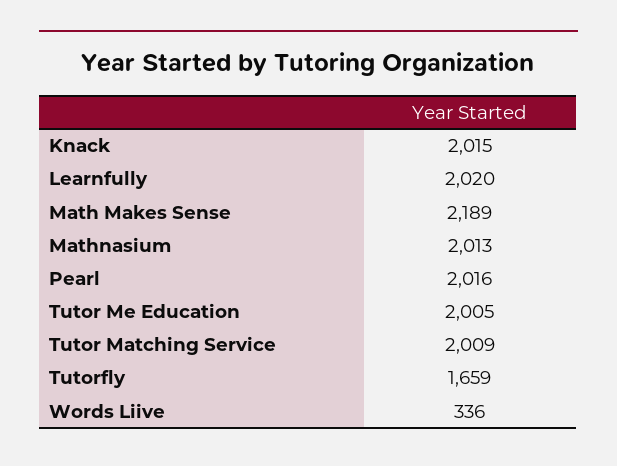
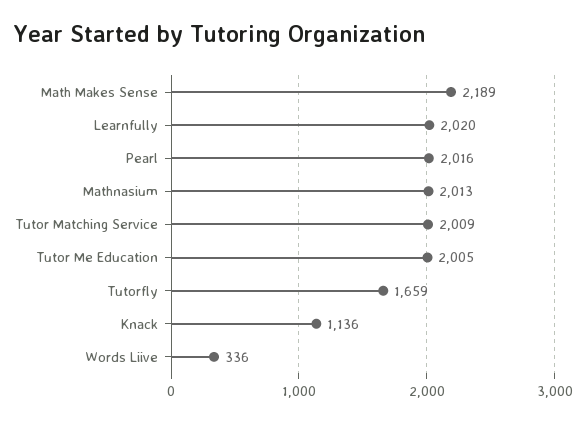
Knack: 2015 -> 1136

